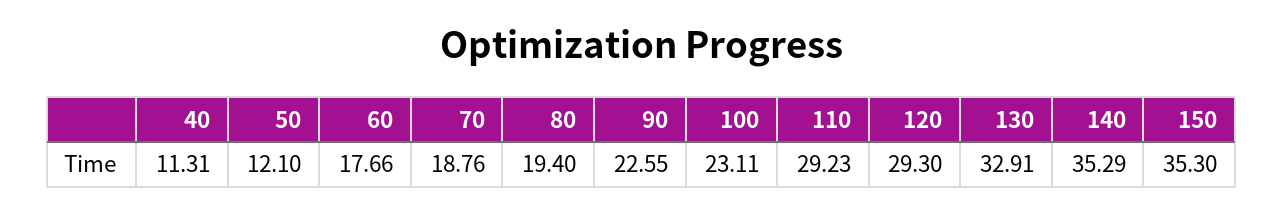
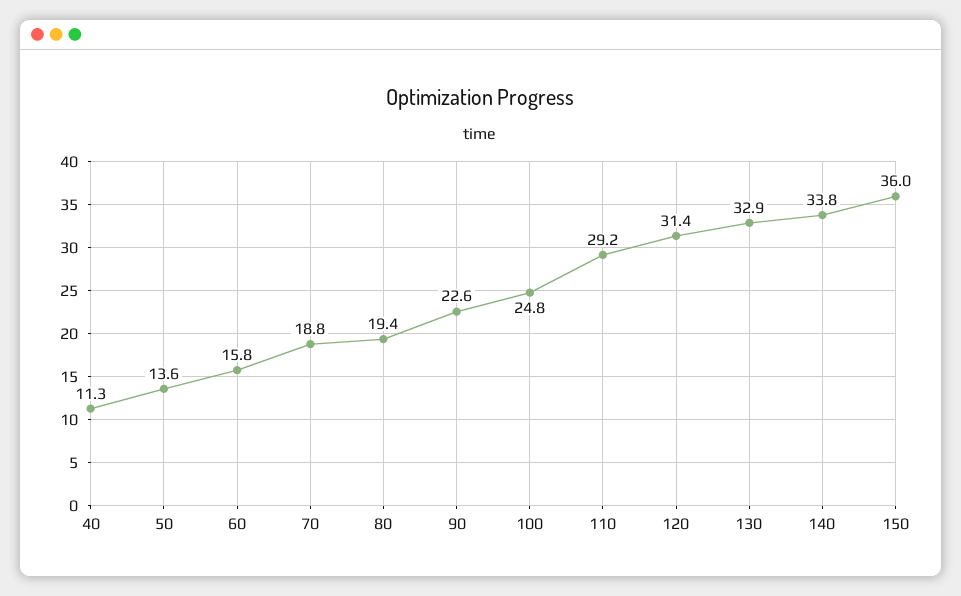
50: 12.1 -> 13.6
60: 17.66 -> 15.8
100: 23.11 -> 24.8
120: 29.3 -> 31.4
140: 35.29 -> 33.8
150: 35.3 -> 36

